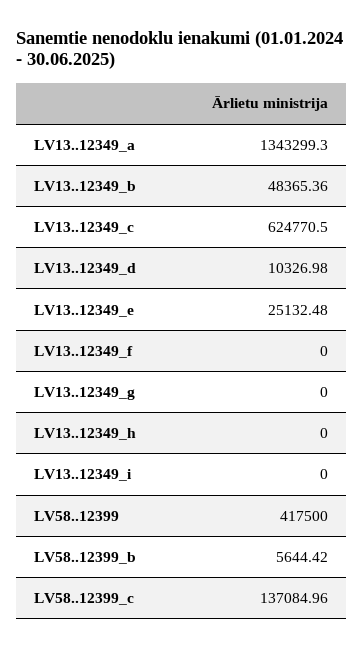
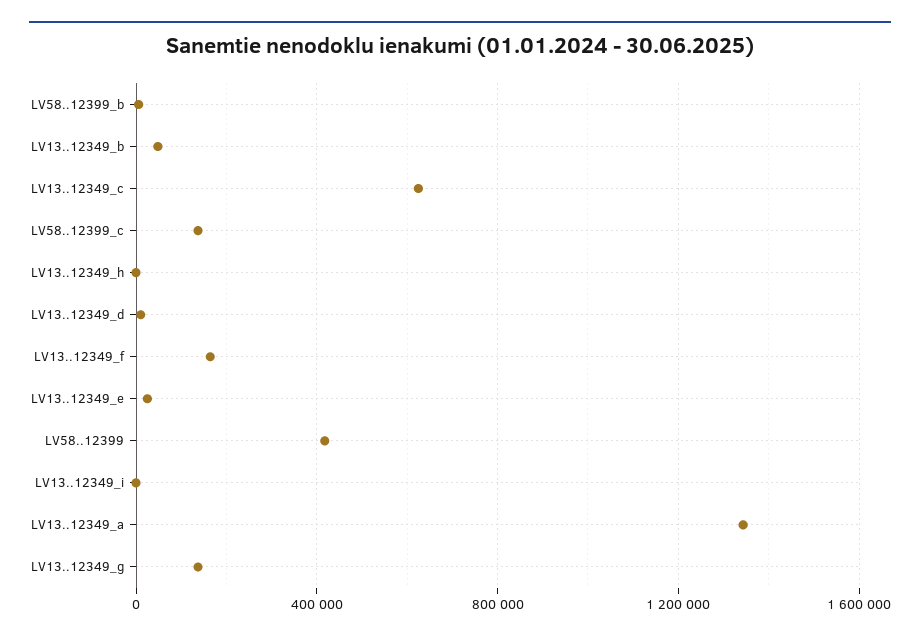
LV13..12349_f: 0 -> 150000
LV13..12349_g: 0 -> 150000

